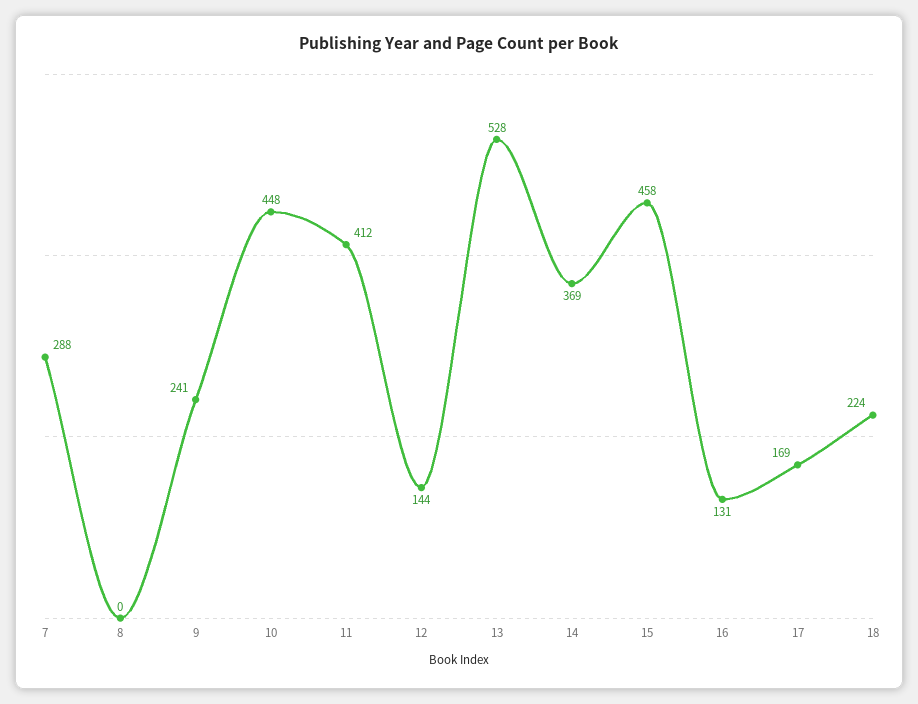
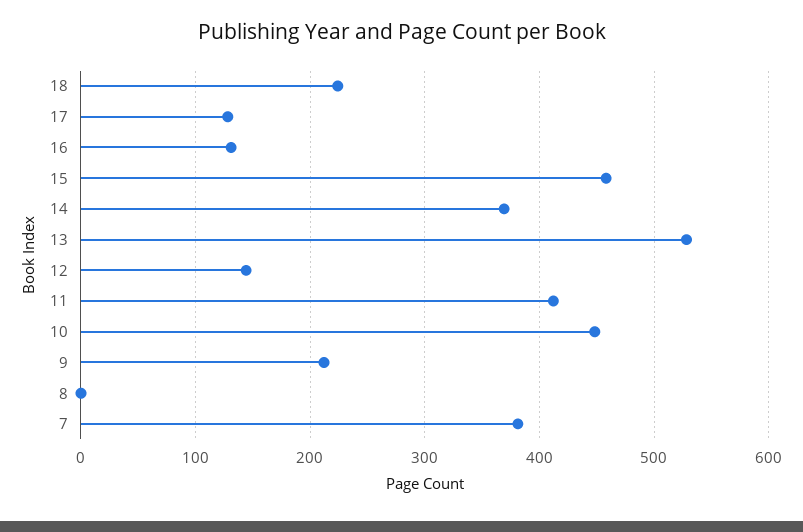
7: 288 -> 380
9: 241 -> 210
17: 169 -> 130

